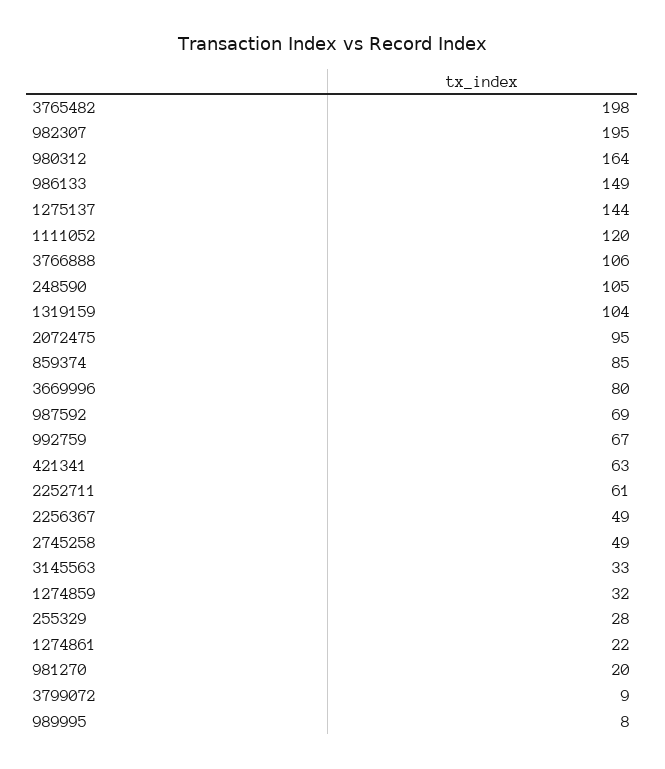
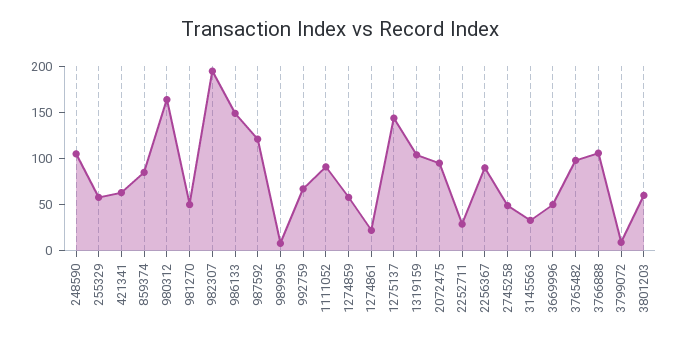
3765482: 198 -> 100
1111052: 120 -> 90
3669996: 80 -> 50
987592: 69 -> 120
2252711: 61 -> 30
2256367: 49 -> 90
1274859: 32 -> 60
255329: 28 -> 60
981270: 20 -> 50
3801203: none -> 60

